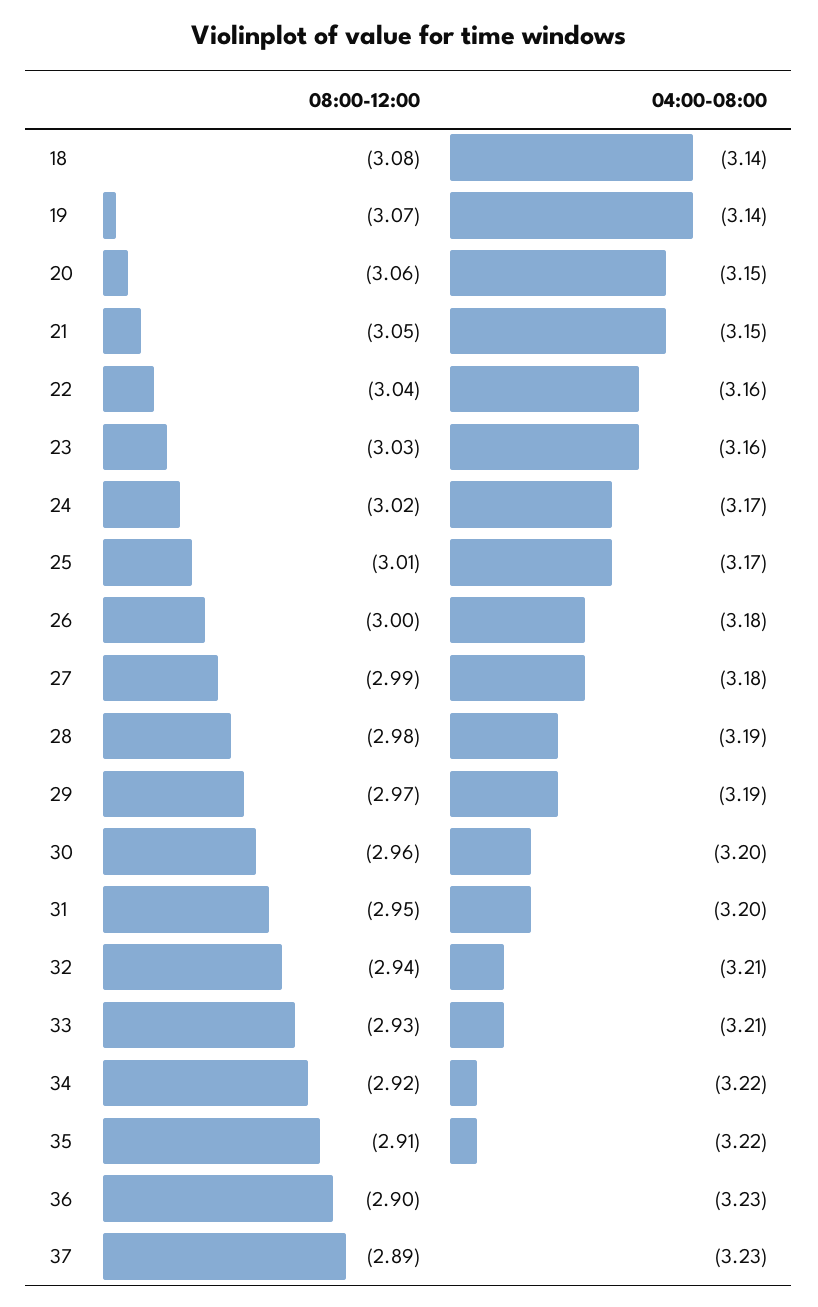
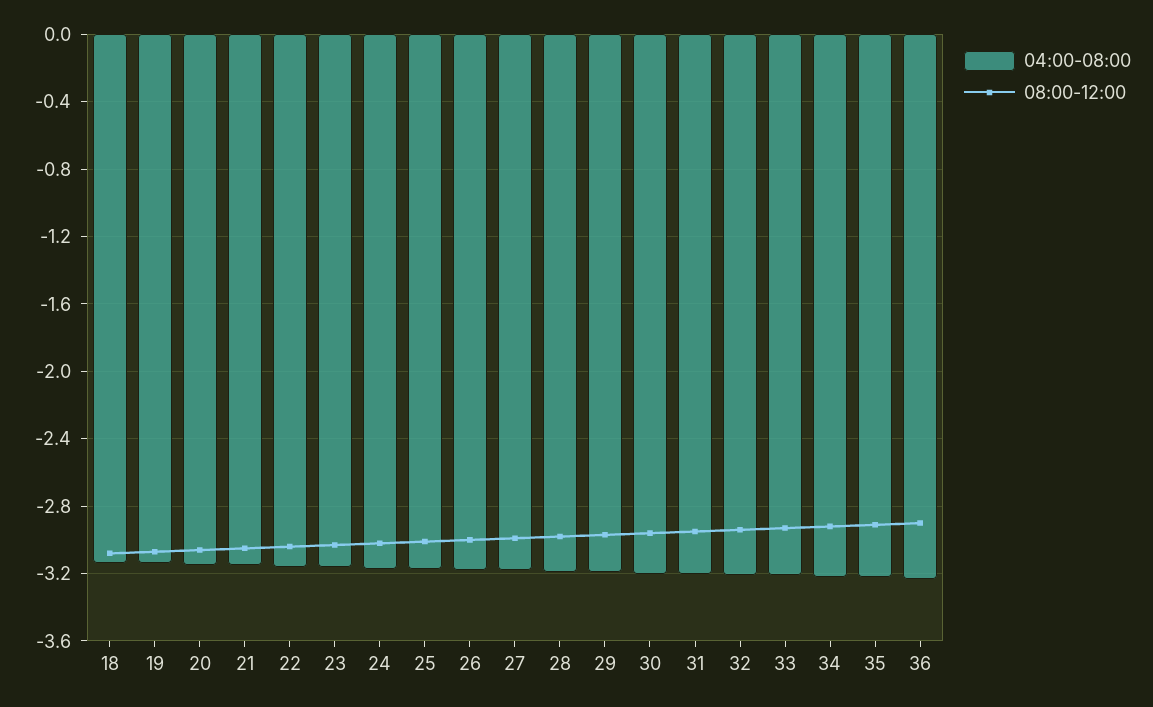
08:00-12:00, 37: -2.89 -> none
04:00-08:00, 37: -3.23 -> none

